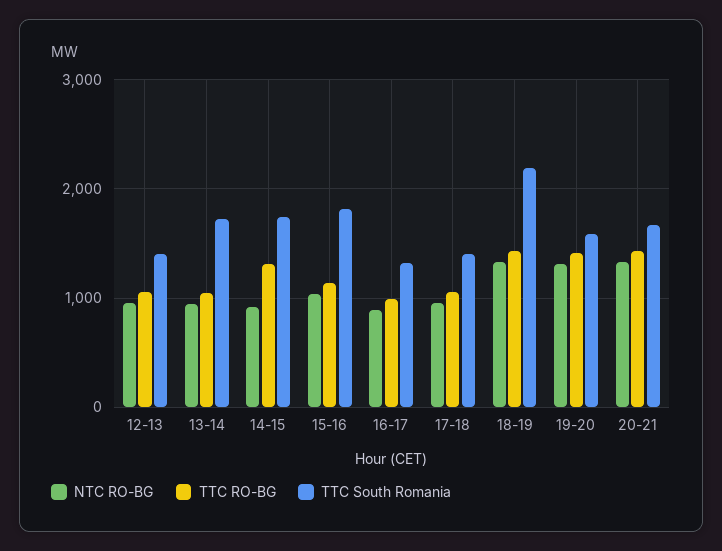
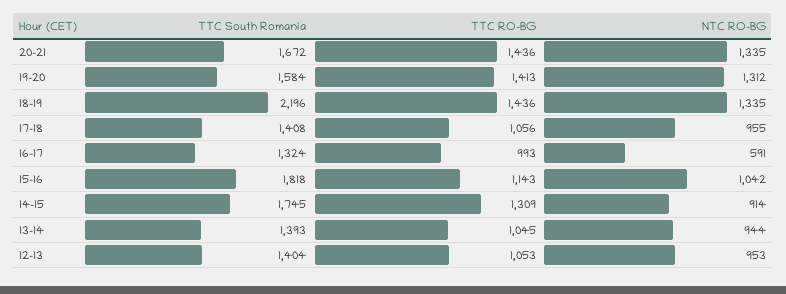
TTC South Romania, 13-14: 1700 -> 1393
NTC RO-BG, 16-17: 900 -> 591

